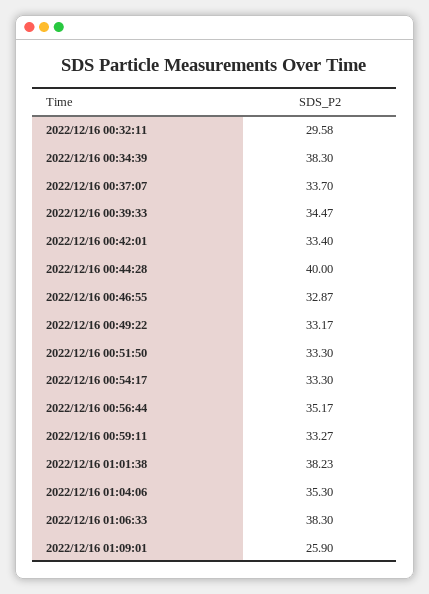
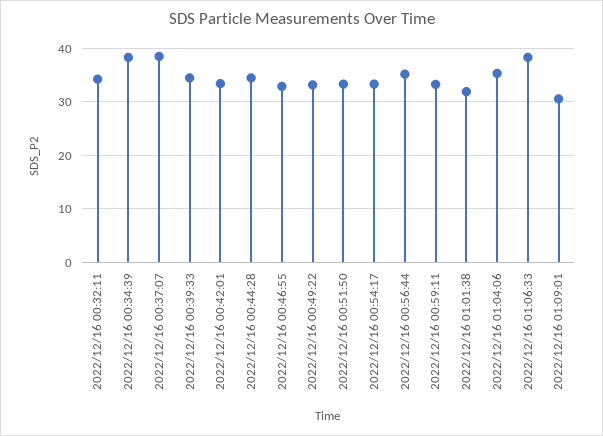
2022/12/16 00:32:11: 29.58 -> 34
2022/12/16 00:37:07: 33.7 -> 38
2022/12/16 00:44:28: 40 -> 34
2022/12/16 01:01:38: 38.23 -> 32
2022/12/16 01:09:01: 25.9 -> 30

